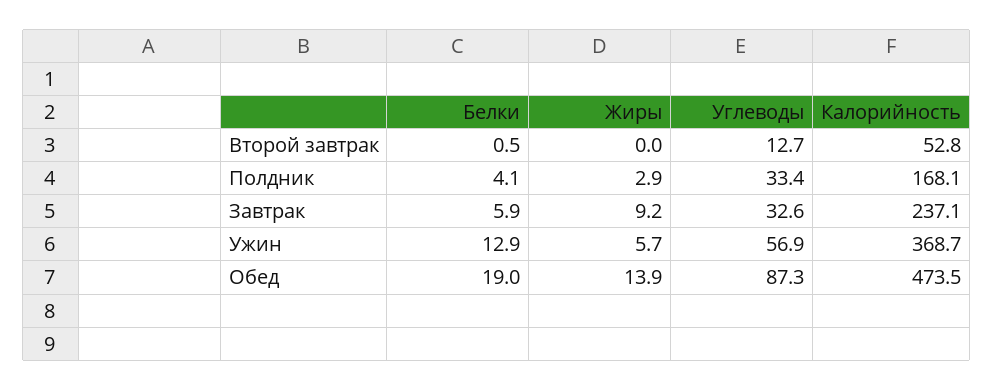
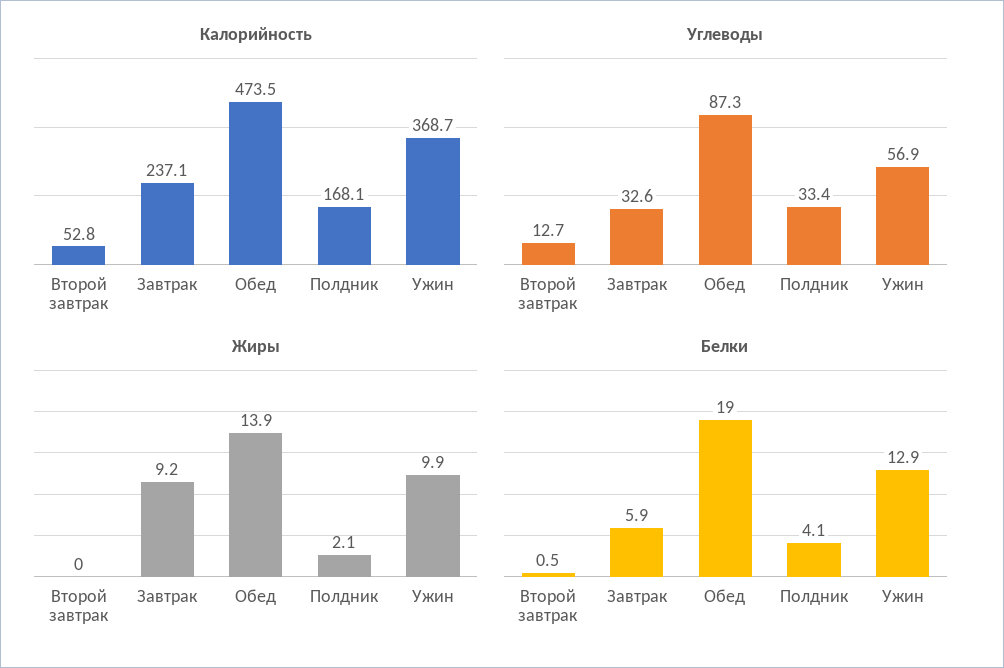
Жиры, Полдник: 2.9 -> 2.1
Жиры, Ужин: 5.7 -> 9.9

